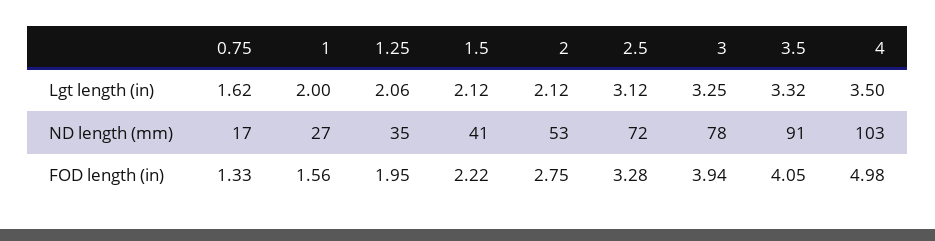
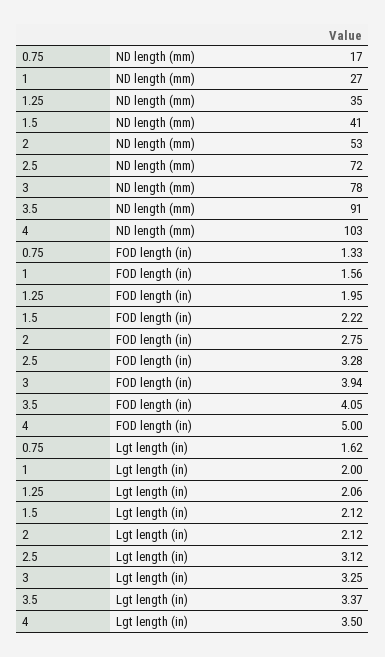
3.5, Lgt length (in): 3.32 -> 3.37
4, FOD length (in): 4.98 -> 5

